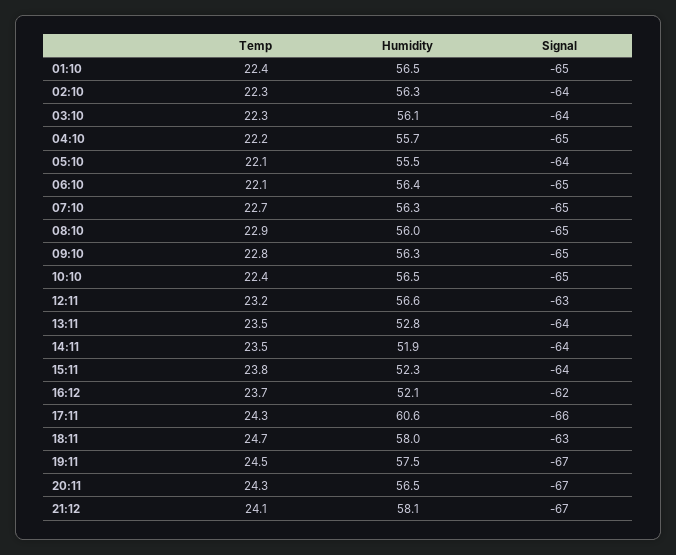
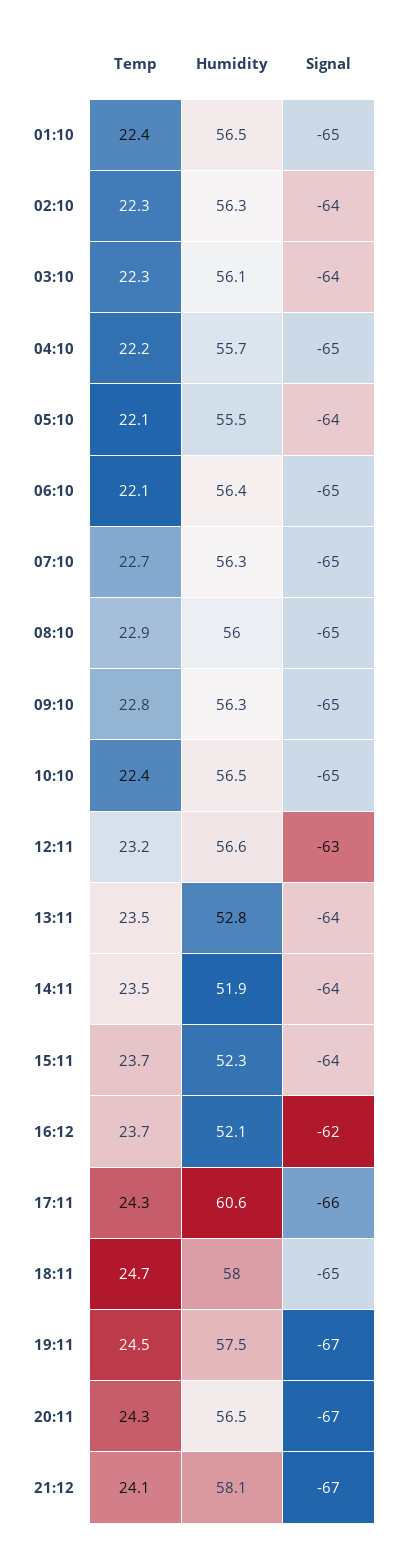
Temp, 15:11: 23.8 -> 23.7
Signal, 18:11: -63 -> -65

